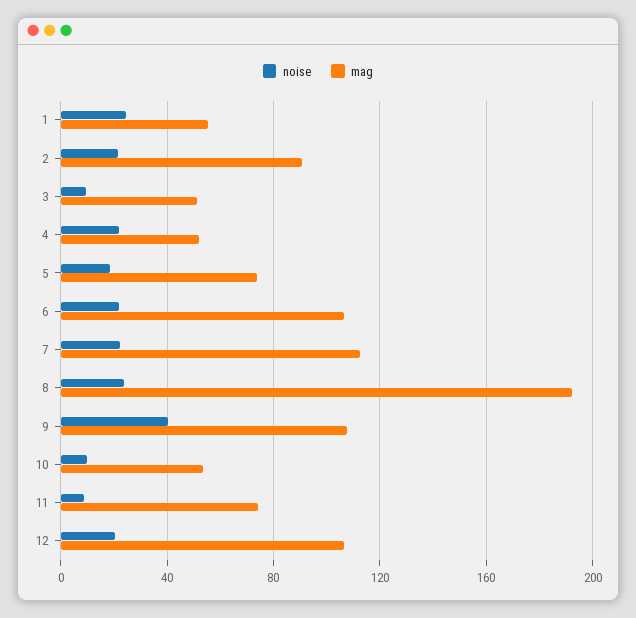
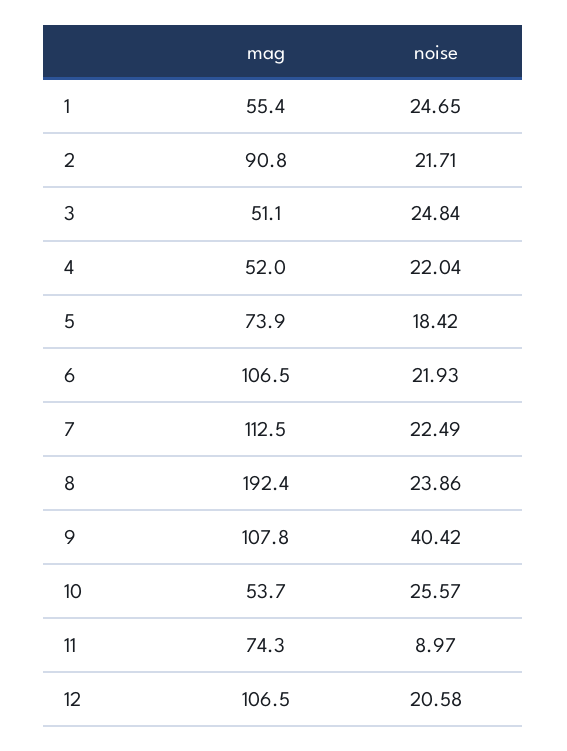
noise, 3: 10 -> 24.84
noise, 10: 10 -> 25.57

